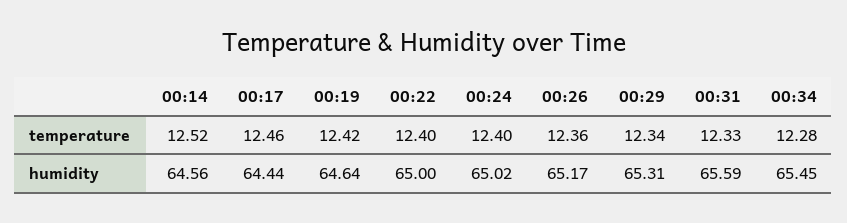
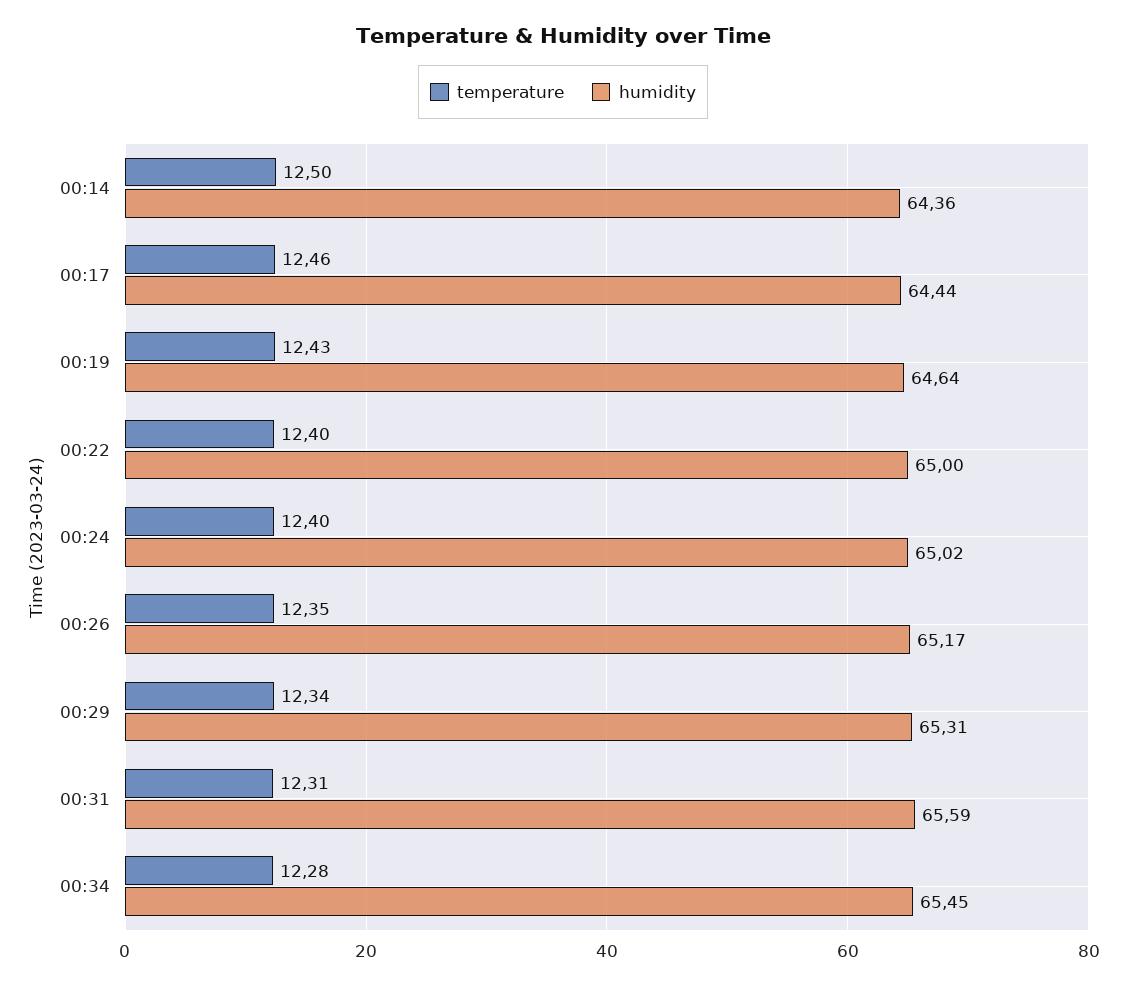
temperature, 00:14: 12.52 -> 12.5
temperature, 00:19: 12.42 -> 12.43
temperature, 00:26: 12.36 -> 12.35
temperature, 00:31: 12.33 -> 12.31
humidity, 00:14: 64.56 -> 64.36

